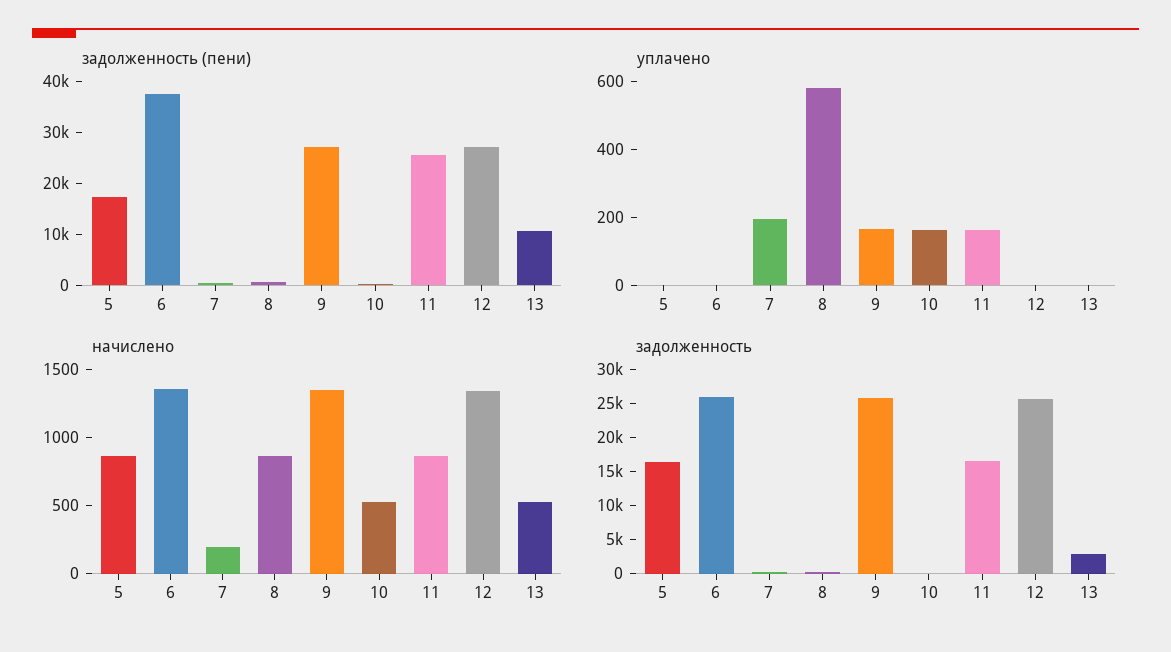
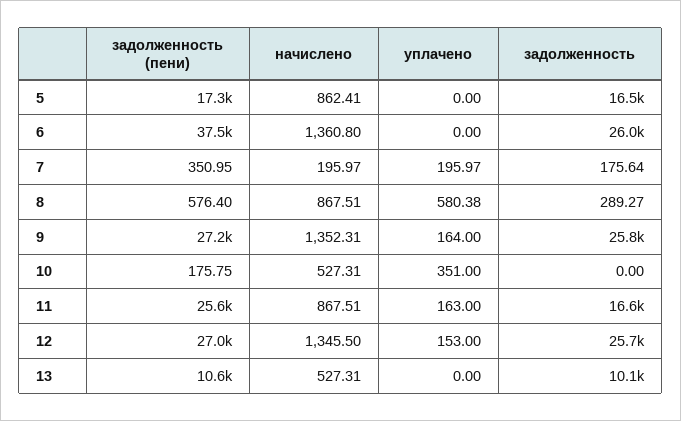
уплачено, 10: 150 -> 351
уплачено, 12: 0 -> 153
задолженность, 13: 2500 -> 10100

